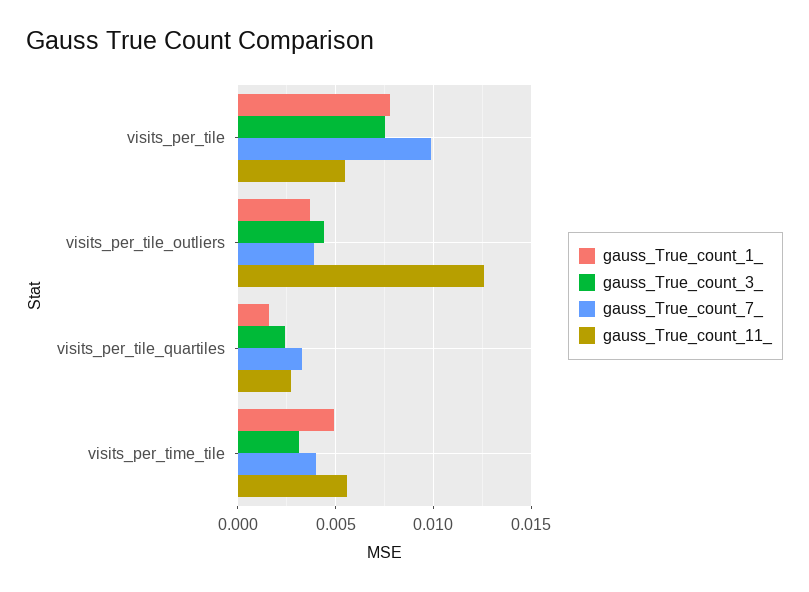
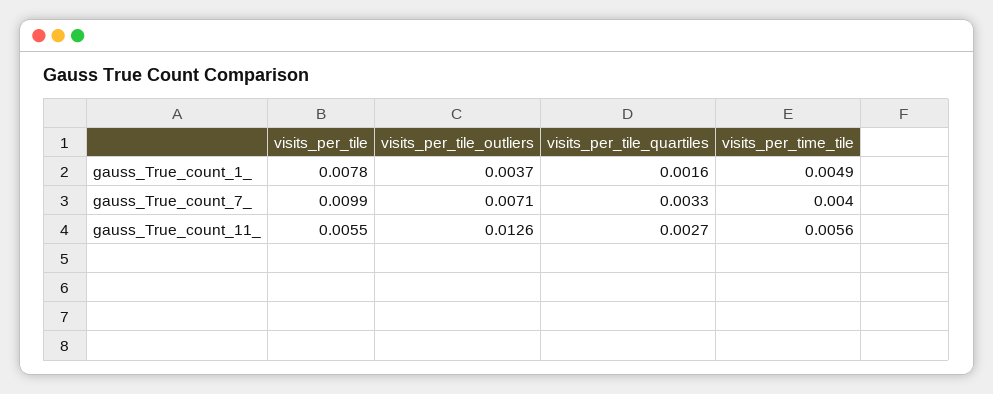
gauss_True_count_3_, visits_per_tile: 0.0075 -> none
gauss_True_count_3_, visits_per_tile_outliers: 0.0045 -> none
gauss_True_count_7_, visits_per_tile_outliers: 0.004 -> 0.0071
gauss_True_count_3_, visits_per_tile_quartiles: 0.0025 -> none
gauss_True_count_3_, visits_per_time_tile: 0.003 -> none

